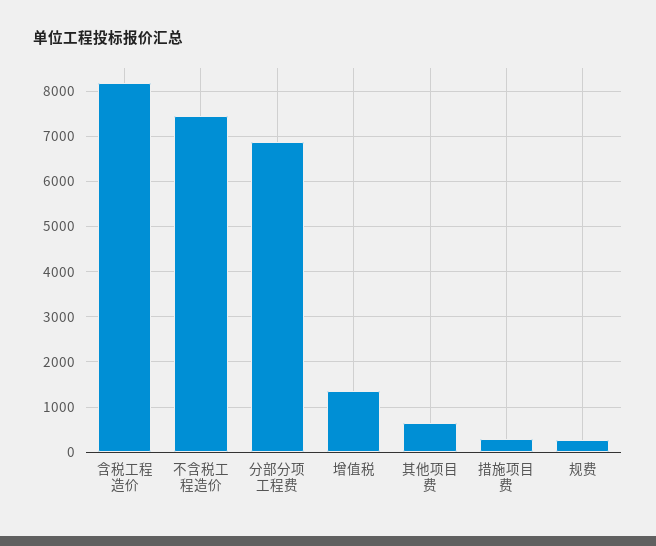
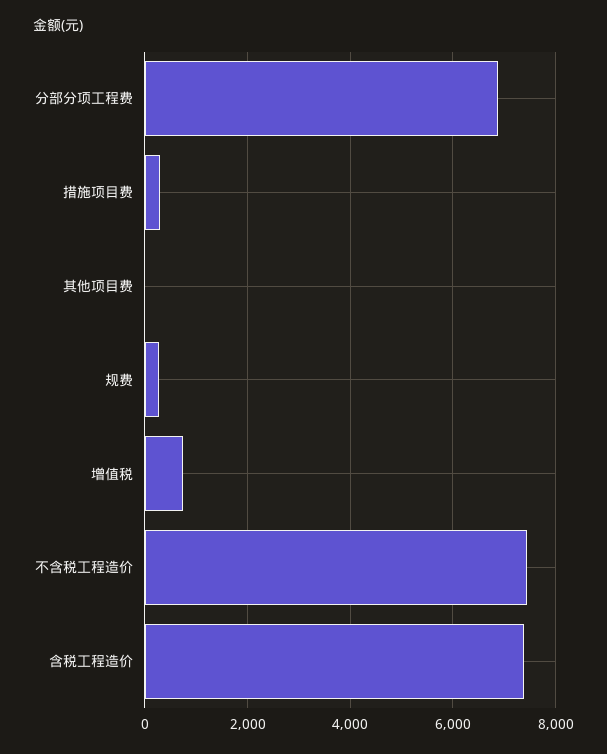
含税工程造价: 8200 -> 7400
增值税: 1400 -> 800
其他项目费: 600 -> 0

